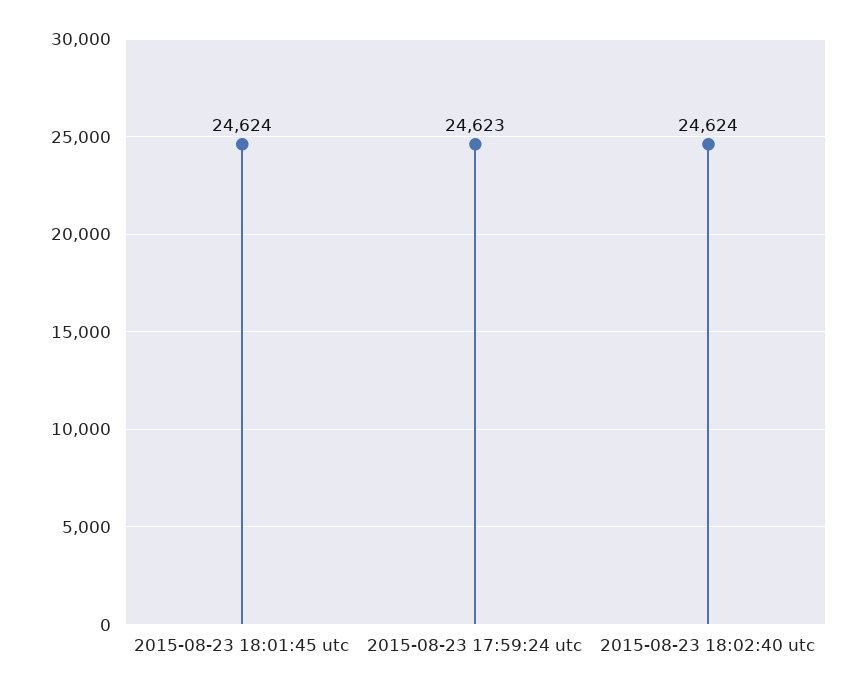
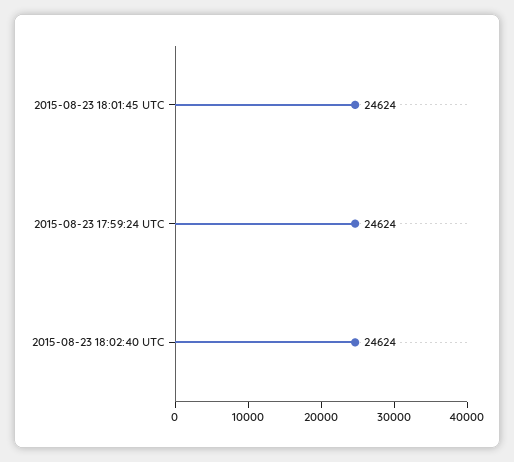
2015-08-23 17:59:24 utc: 24623 -> 24624

